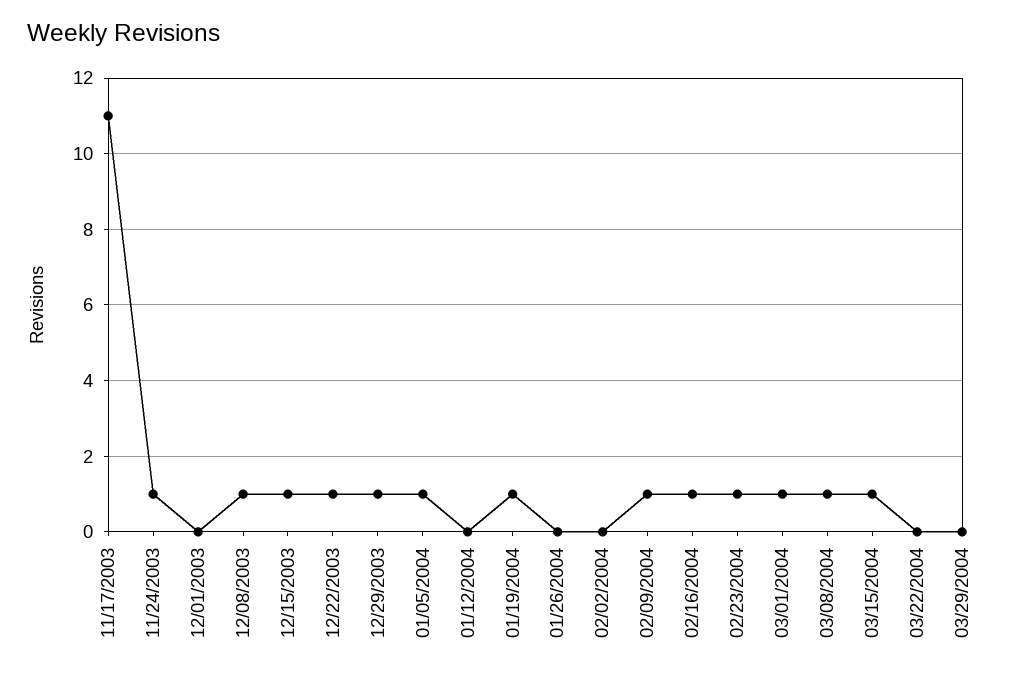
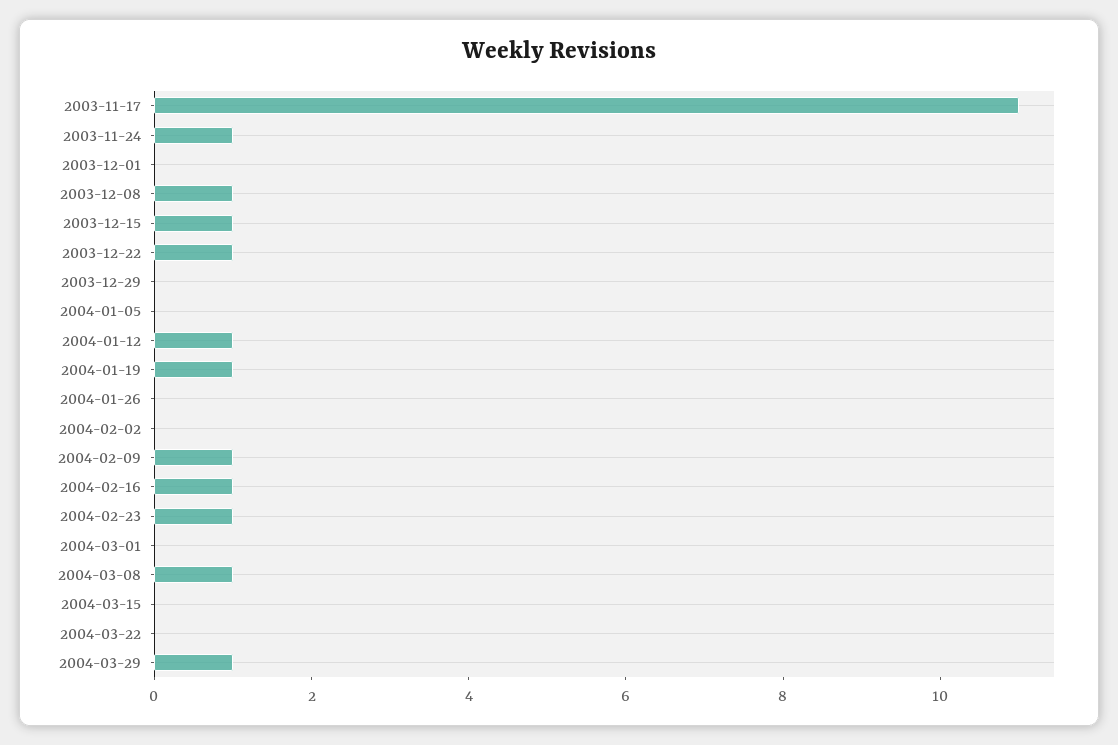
12/29/2003: 1 -> 0
01/05/2004: 1 -> 0
01/12/2004: 0 -> 1
03/01/2004: 1 -> 0
03/15/2004: 1 -> 0
03/29/2004: 0 -> 1

